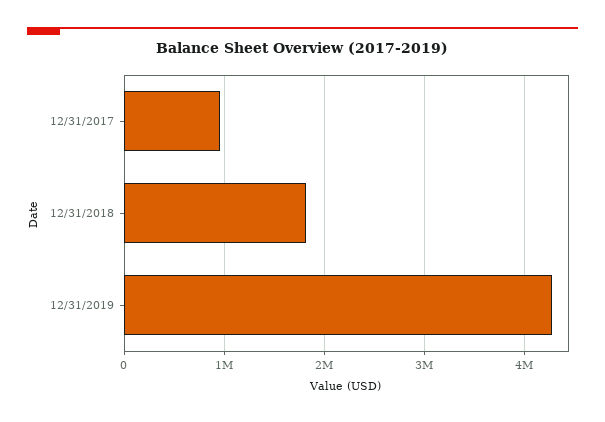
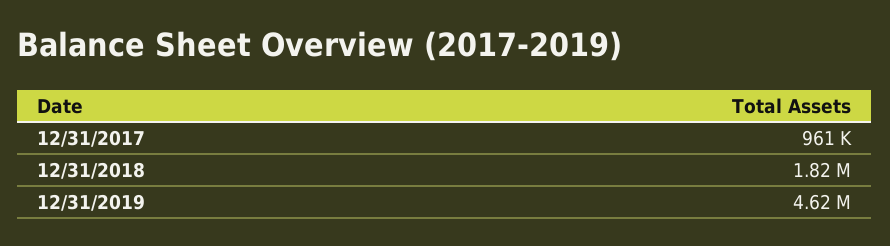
12/31/2019: 4300000 -> 4620000

